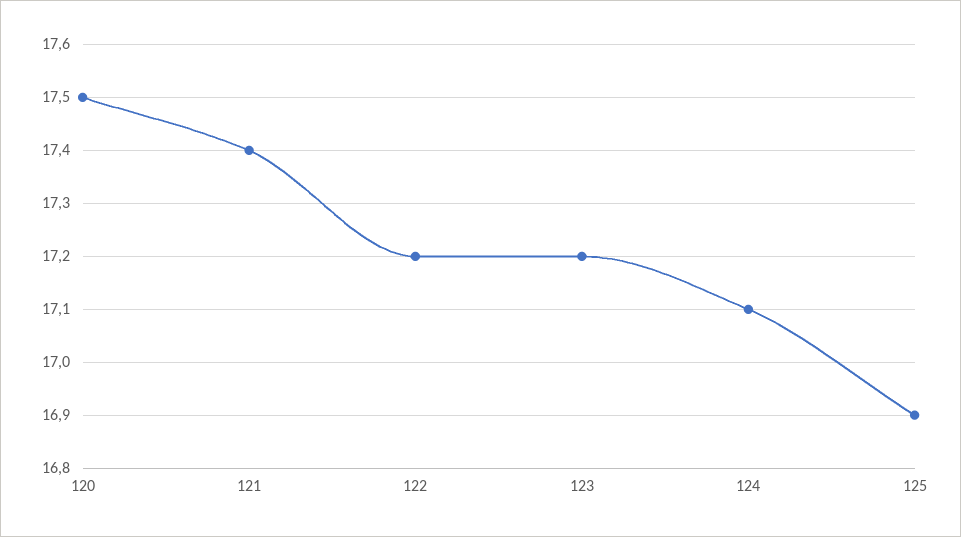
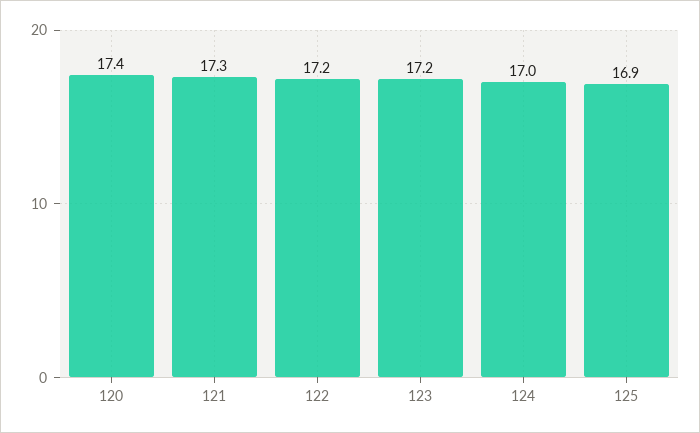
120: 17.5 -> 17.4
121: 17.4 -> 17.3
124: 17.1 -> 17

